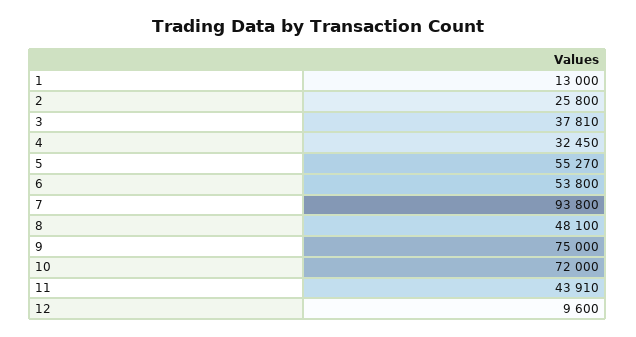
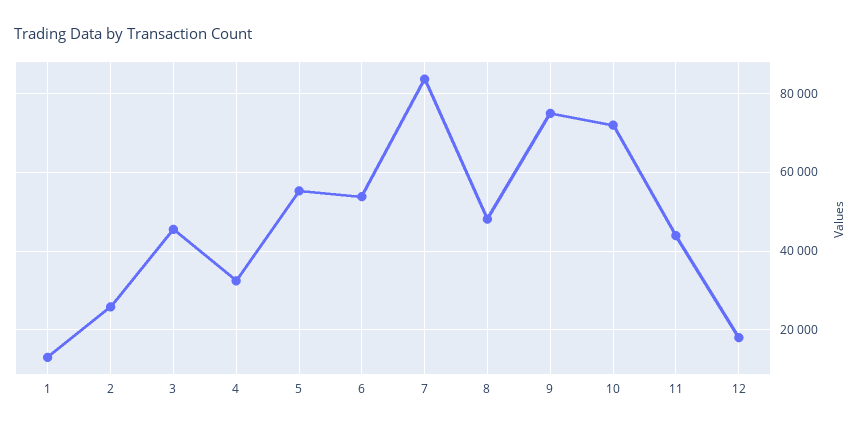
3: 37810 -> 46000
7: 93800 -> 84000
12: 9600 -> 18000

